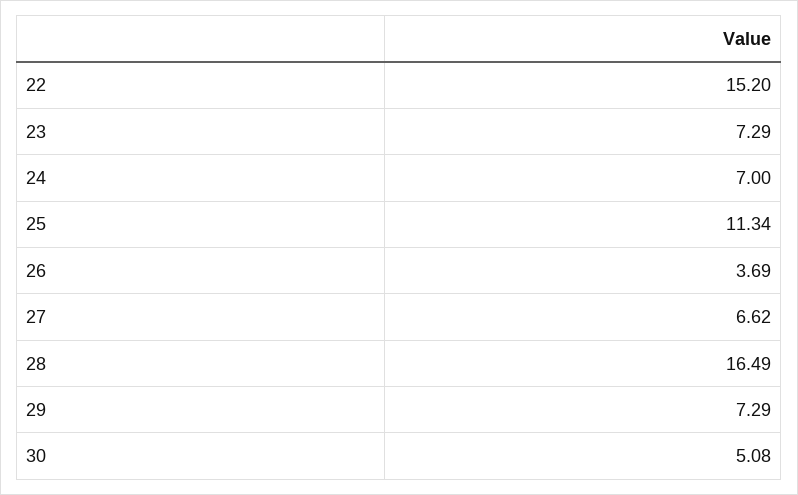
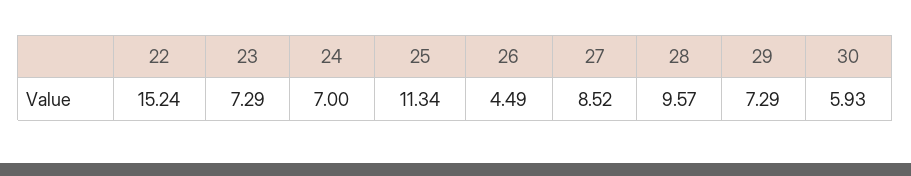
22: 15.2 -> 15.24
26: 3.69 -> 4.49
27: 6.62 -> 8.52
28: 16.49 -> 9.57
30: 5.08 -> 5.93

